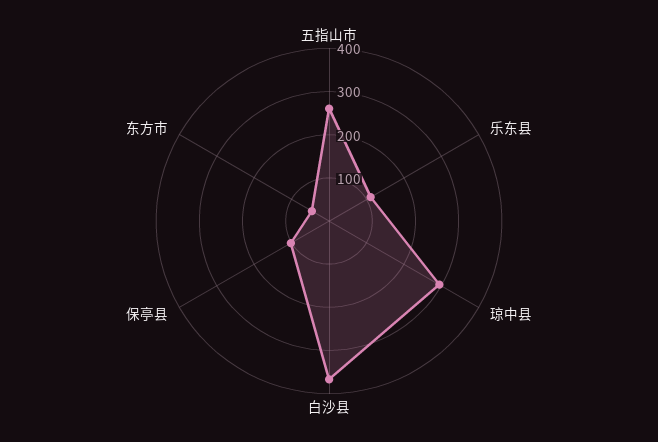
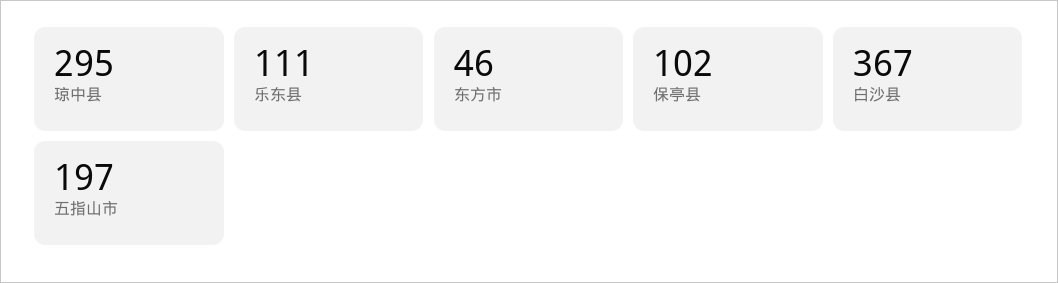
五指山市: 260 -> 197

